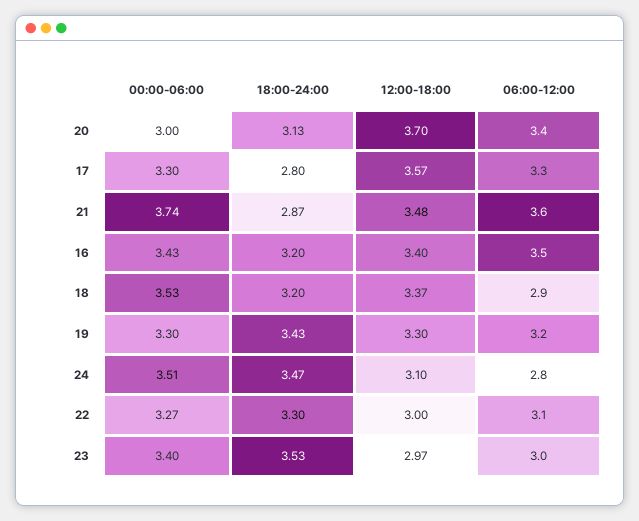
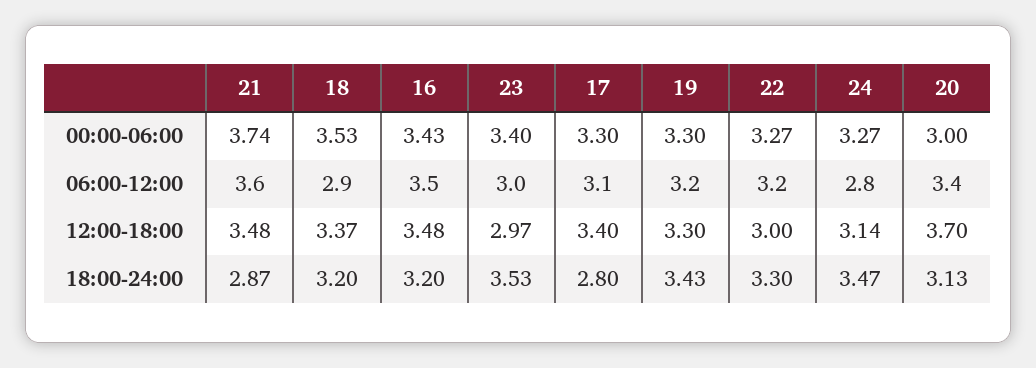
12:00-18:00, 17: 3.57 -> 3.4
06:00-12:00, 17: 3.3 -> 3.1
12:00-18:00, 16: 3.4 -> 3.48
00:00-06:00, 24: 3.51 -> 3.27
12:00-18:00, 24: 3.1 -> 3.14
06:00-12:00, 22: 3.1 -> 3.2

